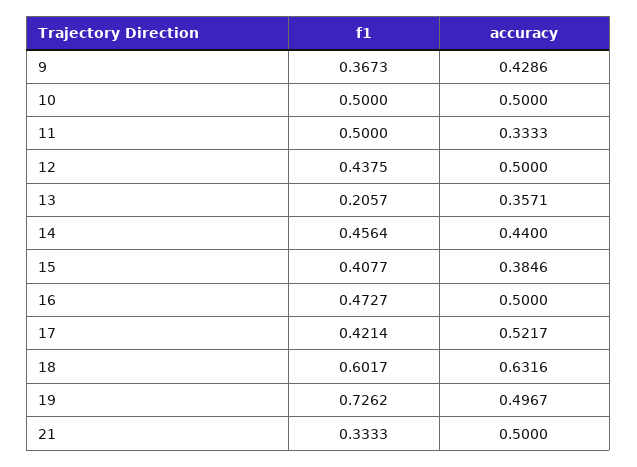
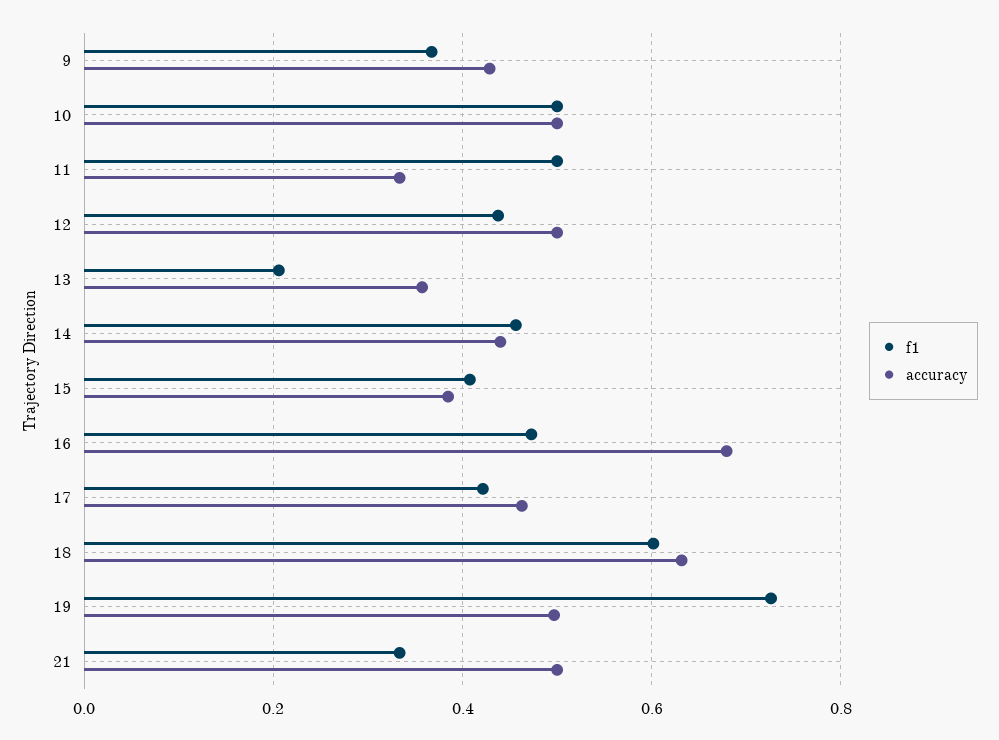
accuracy, 16: 0.5 -> 0.68
accuracy, 17: 0.5217 -> 0.46

